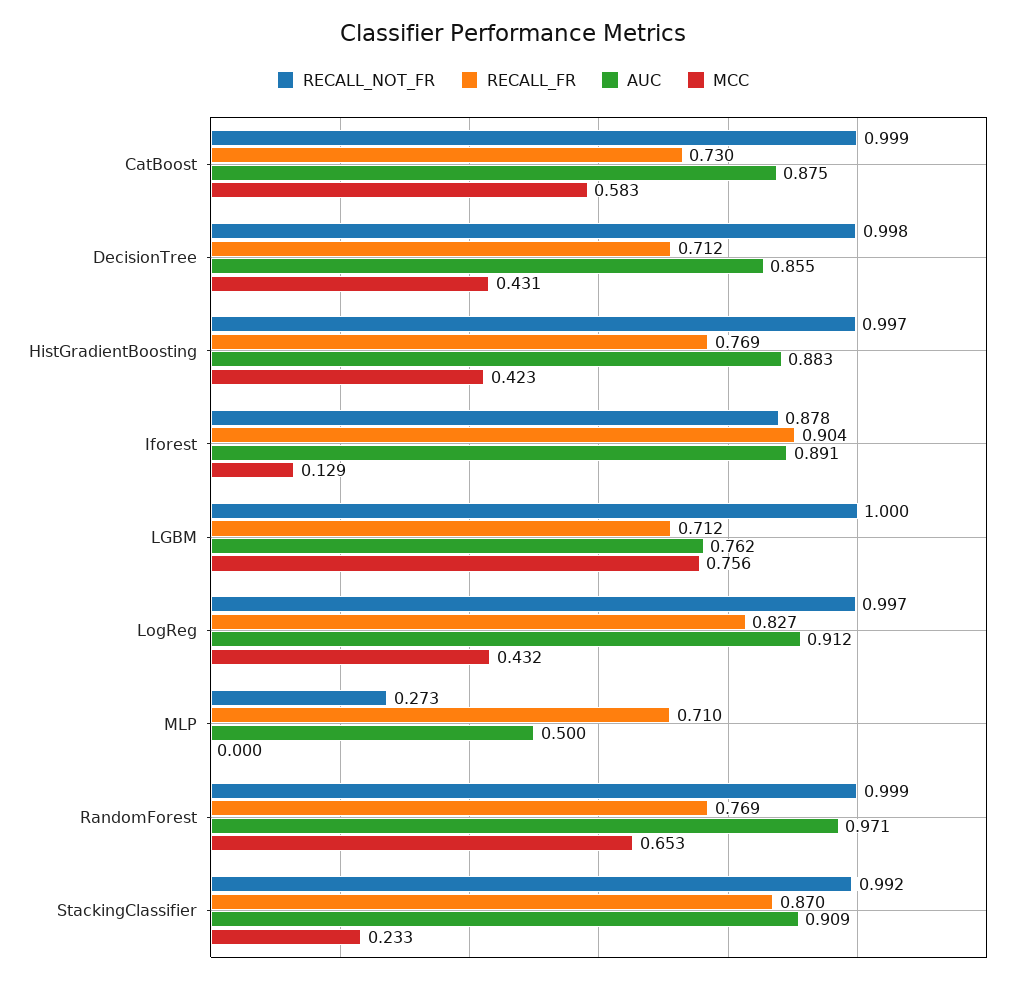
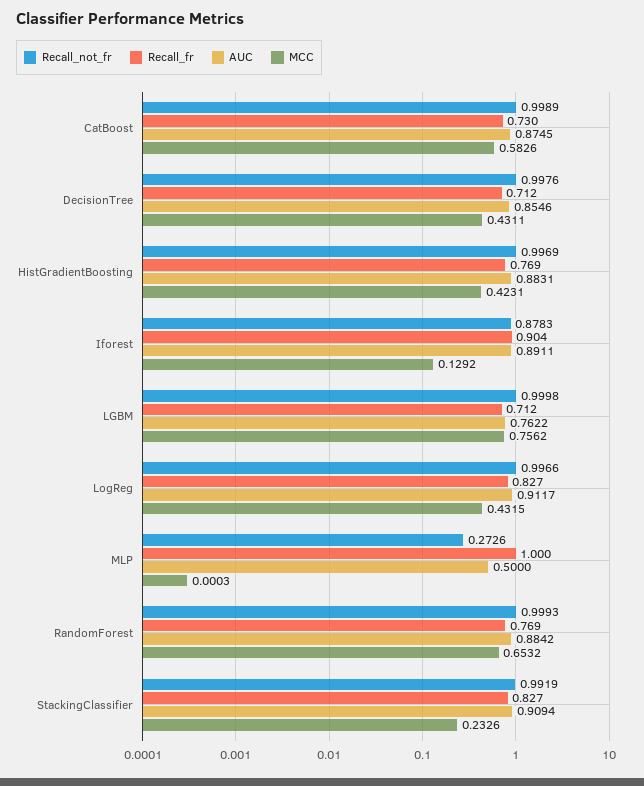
RECALL_FR, MLP: 0.71 -> 1
AUC, RandomForest: 0.971 -> 0.8842
RECALL_FR, StackingClassifier: 0.87 -> 0.827

